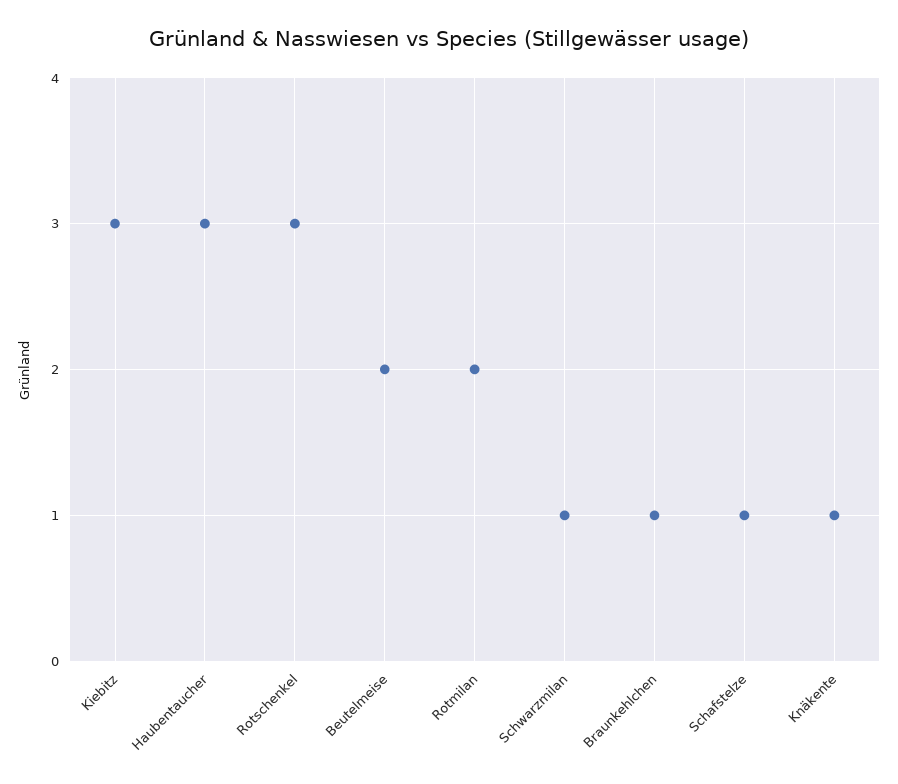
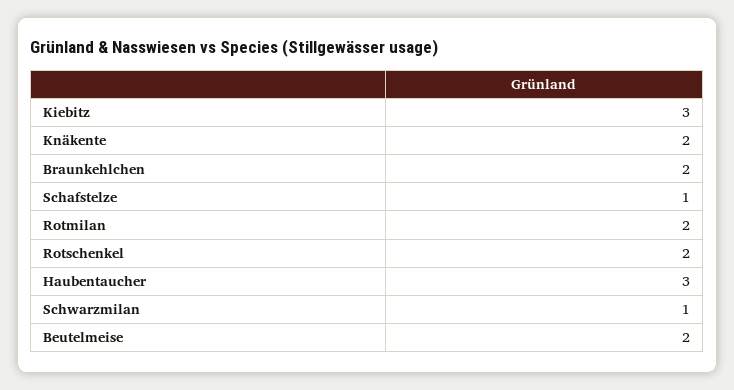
Rotschenkel: 3 -> 2
Braunkehlchen: 1 -> 2
Knäkente: 1 -> 2

